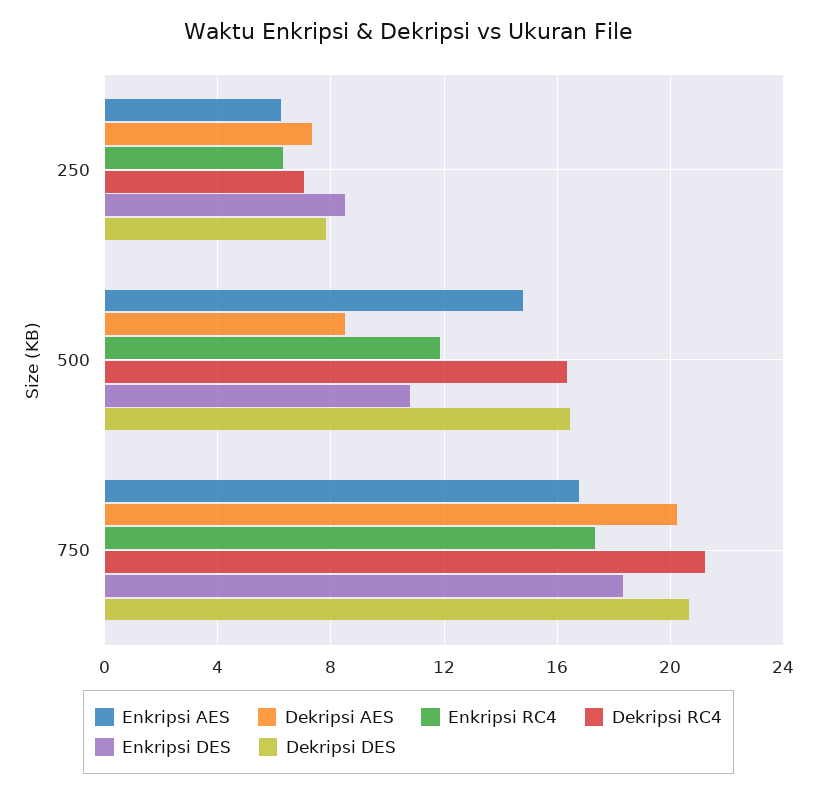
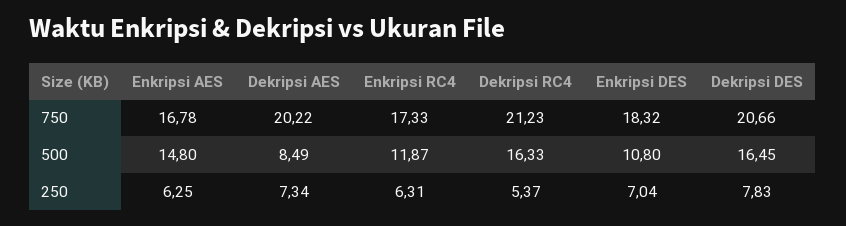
Dekripsi RC4, 250: 7 -> 5.37
Enkripsi DES, 250: 8.5 -> 7.04

